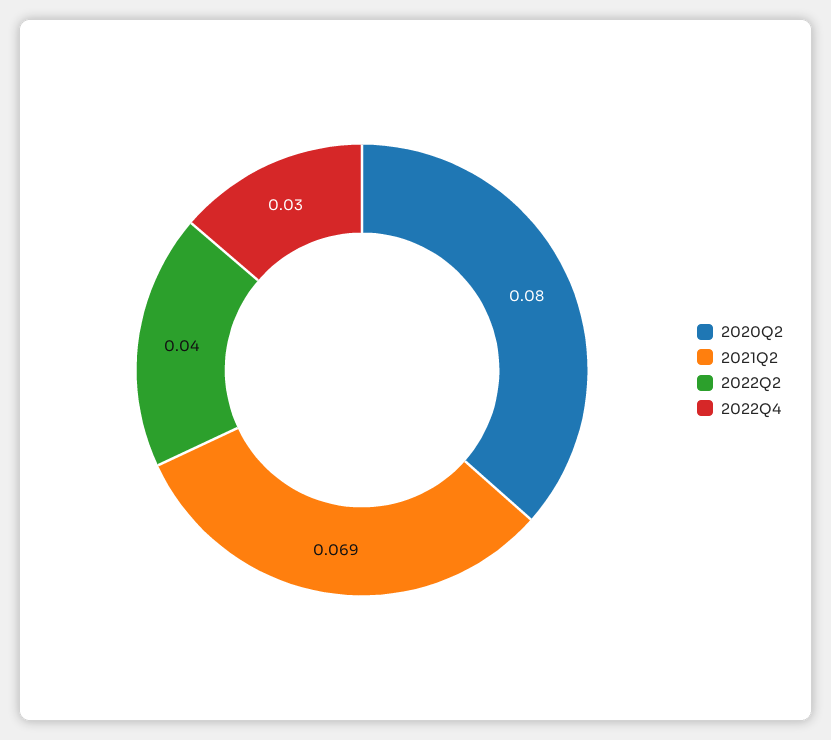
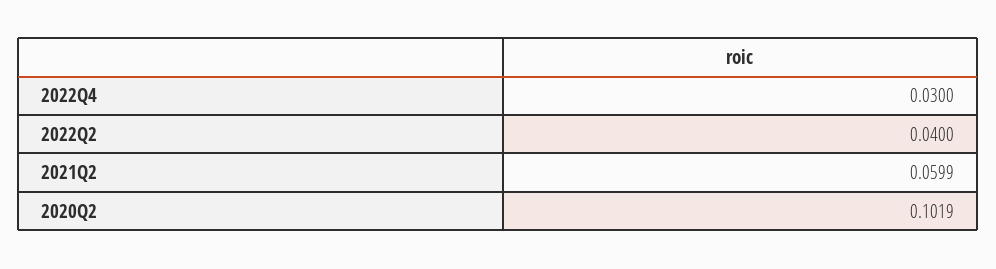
2020Q2: 0.08 -> 0.1019
2021Q2: 0.069 -> 0.0599

